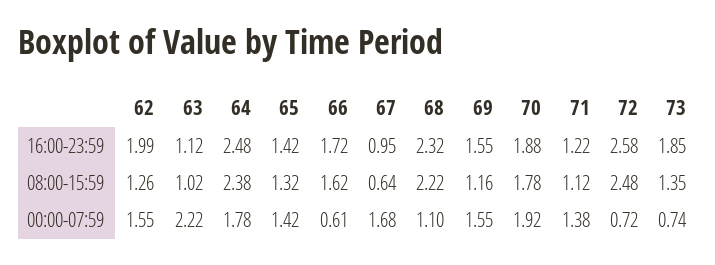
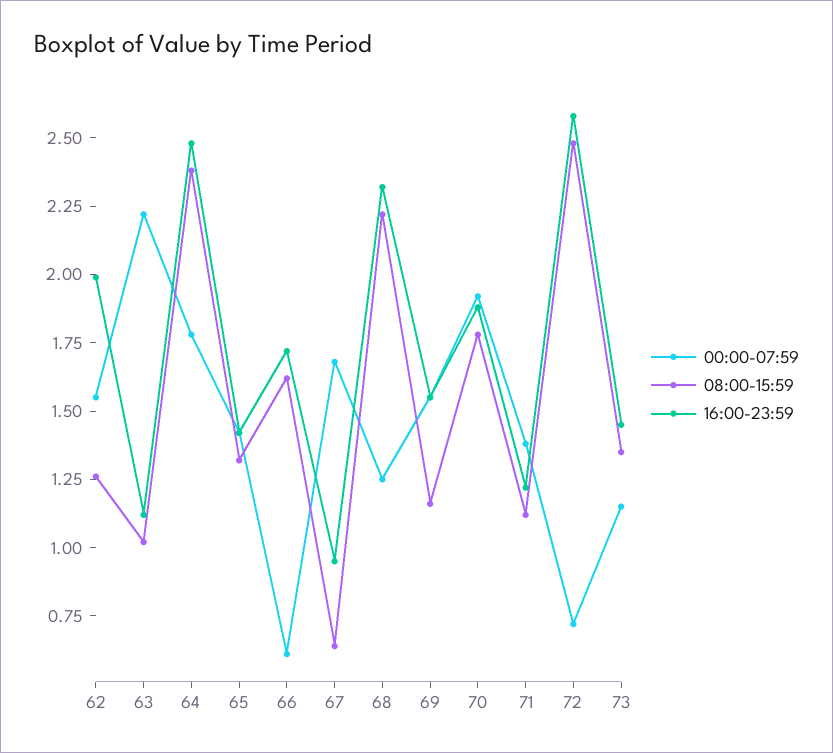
16:00-23:59, 73: 1.85 -> 1.45
00:00-07:59, 68: 1.1 -> 1.25
00:00-07:59, 73: 0.74 -> 1.15

